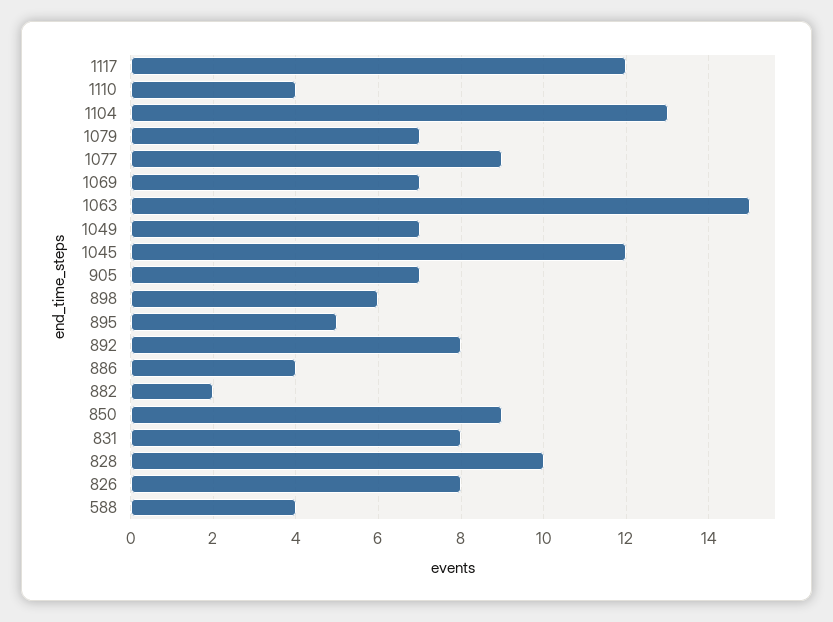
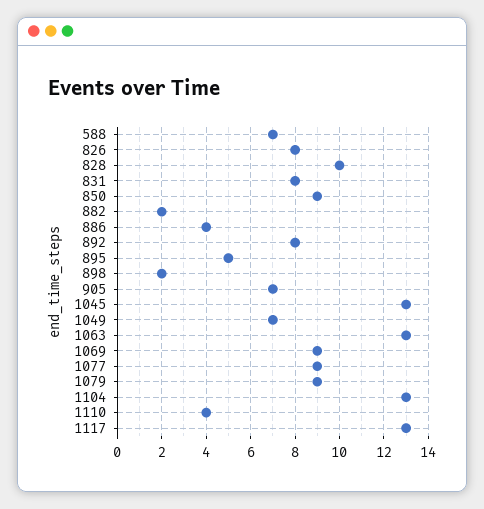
1117: 12 -> 13
1079: 7 -> 9
1069: 7 -> 9
1063: 15 -> 13
1045: 12 -> 13
898: 6 -> 2
588: 4 -> 7

